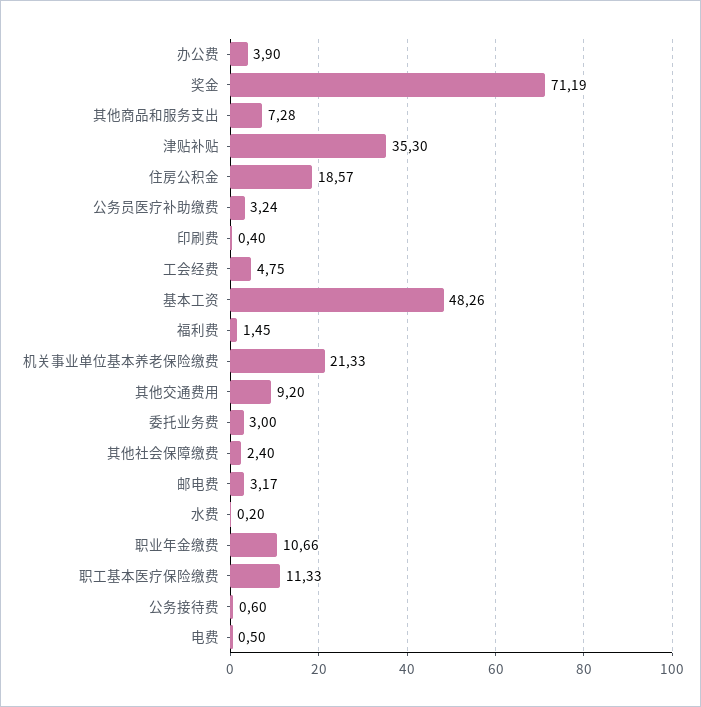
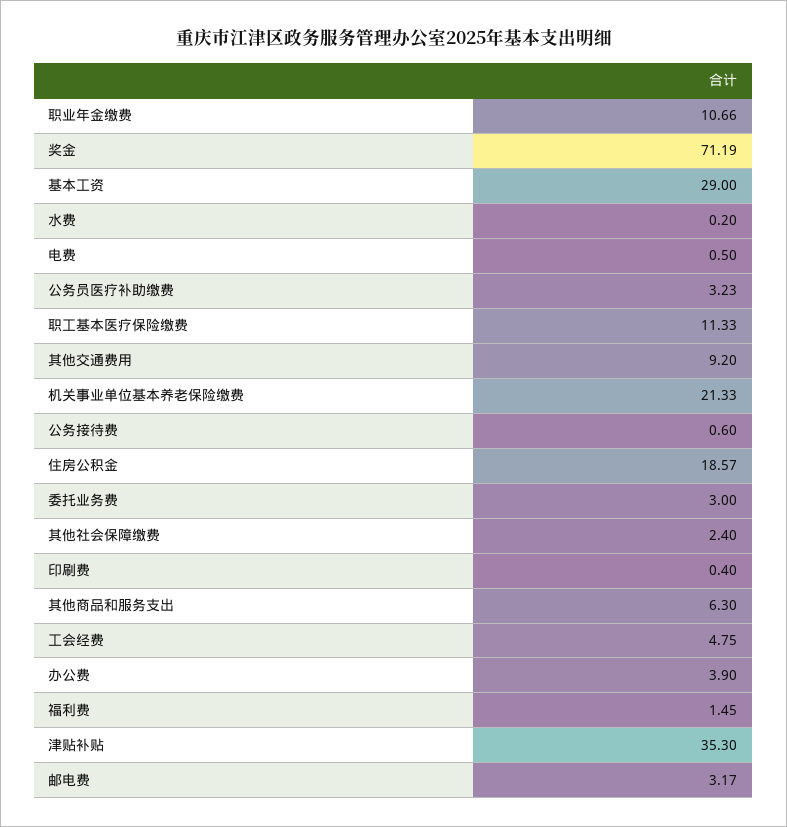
其他商品和服务支出: 7.28 -> 6.3
公务员医疗补助缴费: 3.24 -> 3.23
基本工资: 48.26 -> 29

